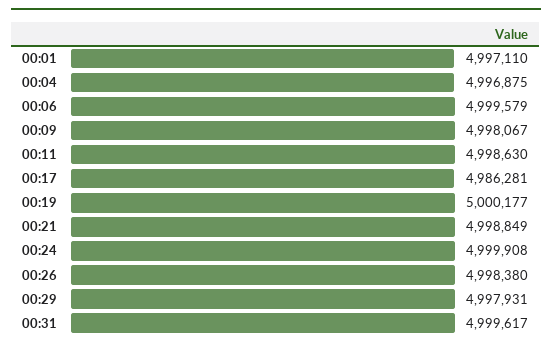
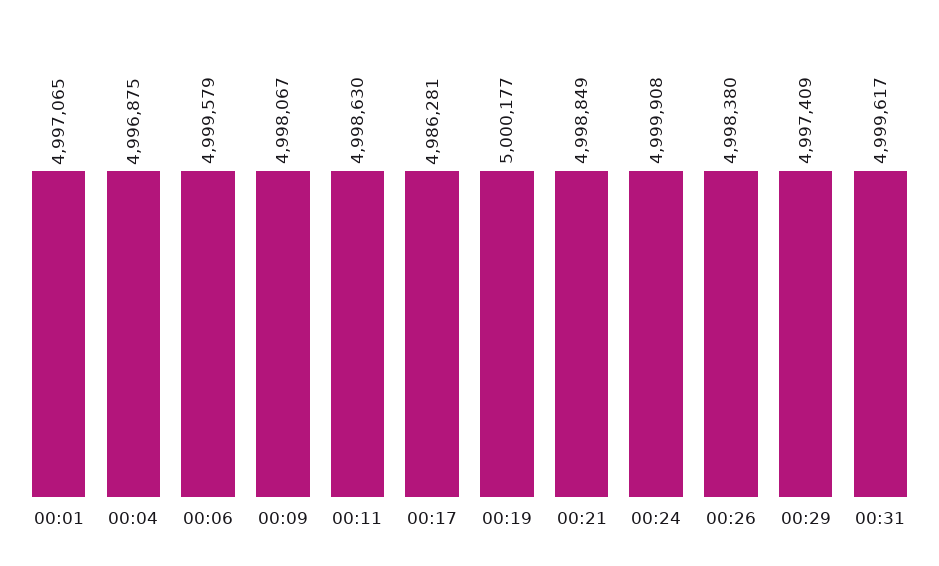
00:01: 4997110 -> 4997065
00:29: 4997931 -> 4997409

